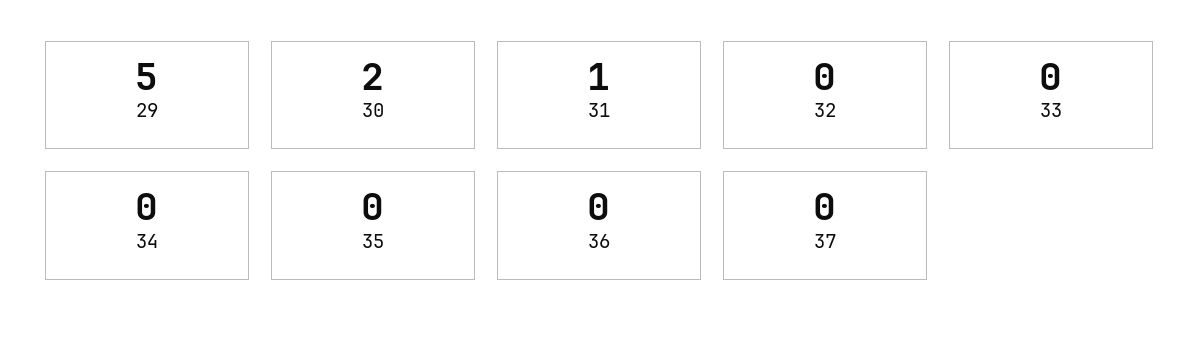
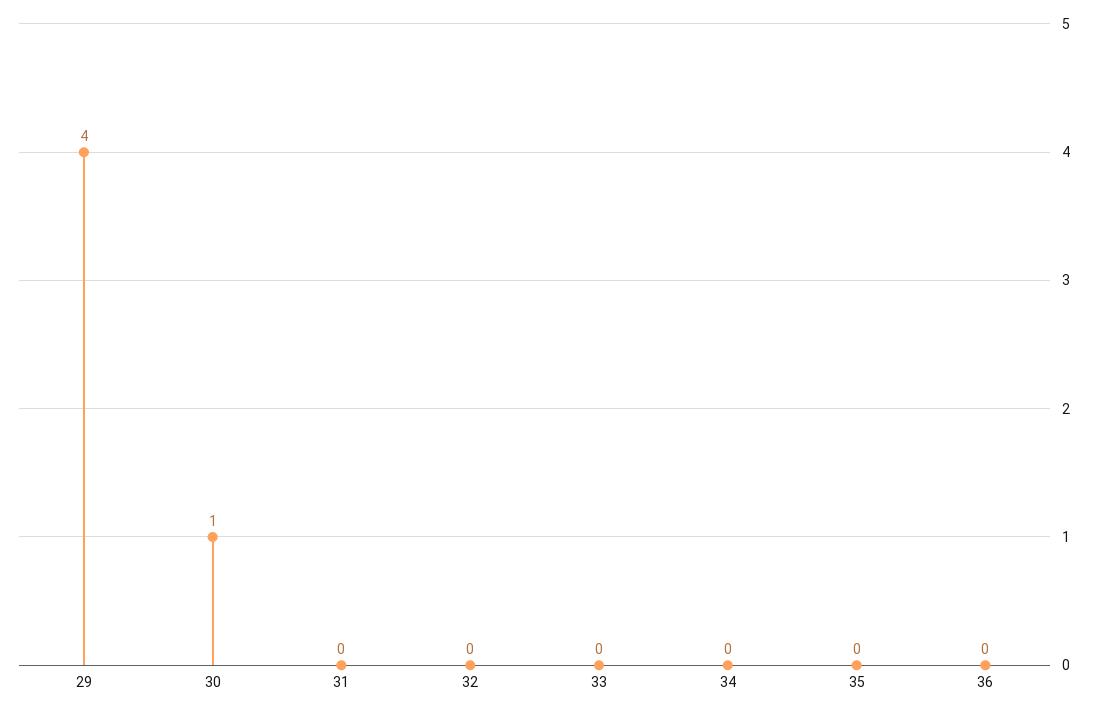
29: 5 -> 4
30: 2 -> 1
31: 1 -> 0
37: 0 -> none

